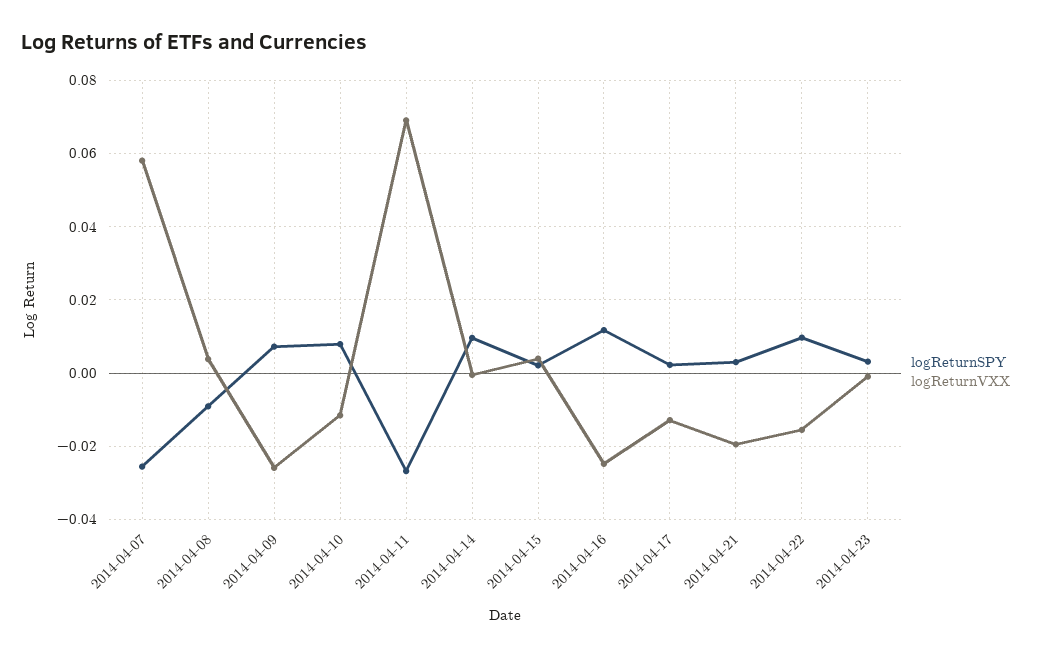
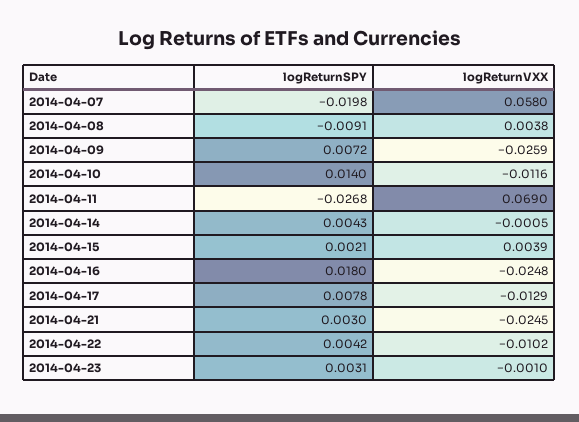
logReturnSPY, 2014-04-07: -0.026 -> -0.0198
logReturnSPY, 2014-04-10: 0.008 -> 0.014
logReturnSPY, 2014-04-14: 0.01 -> 0.0043
logReturnSPY, 2014-04-16: 0.012 -> 0.018
logReturnSPY, 2014-04-17: 0.002 -> 0.0078
logReturnVXX, 2014-04-21: -0.02 -> -0.0245
logReturnSPY, 2014-04-22: 0.01 -> 0.0042
logReturnVXX, 2014-04-22: -0.016 -> -0.0102

